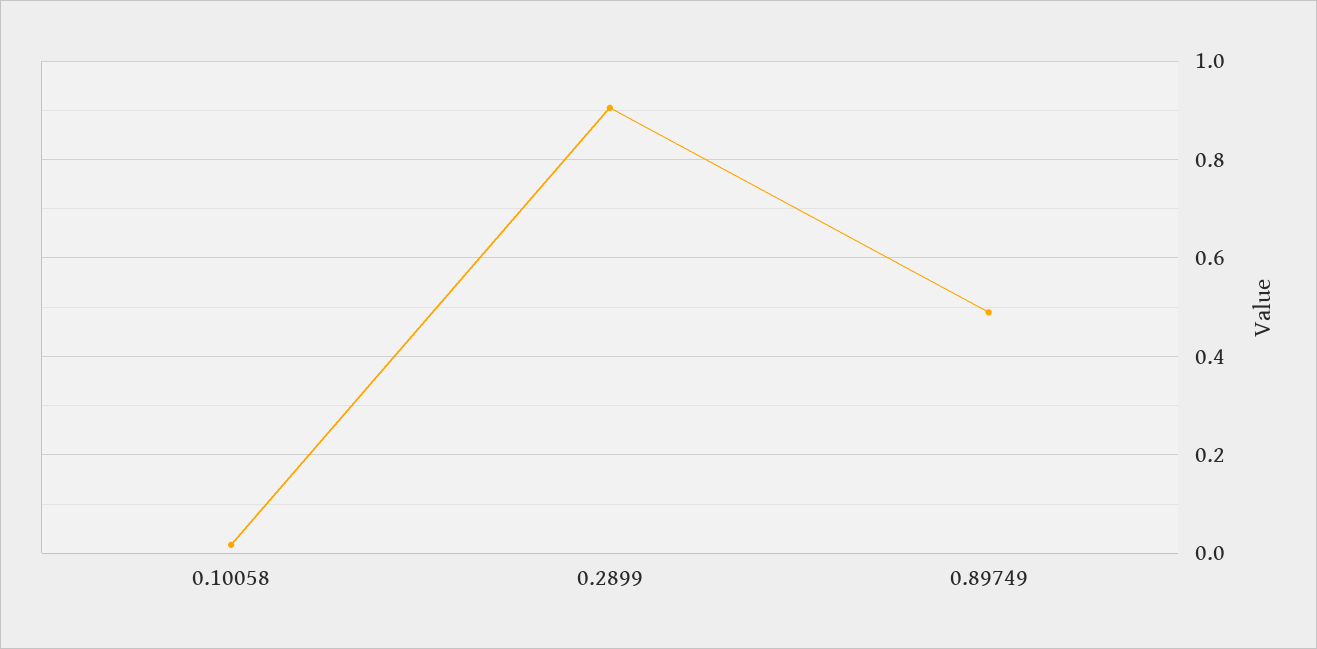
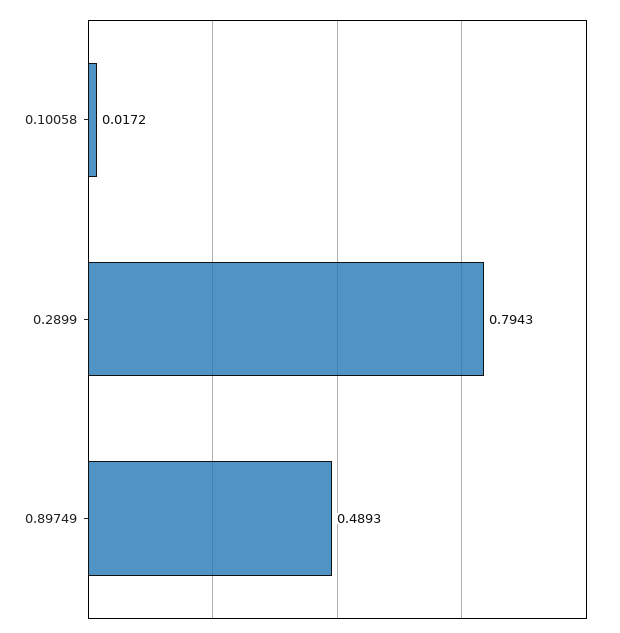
0.2899: 0.9 -> 0.7943

